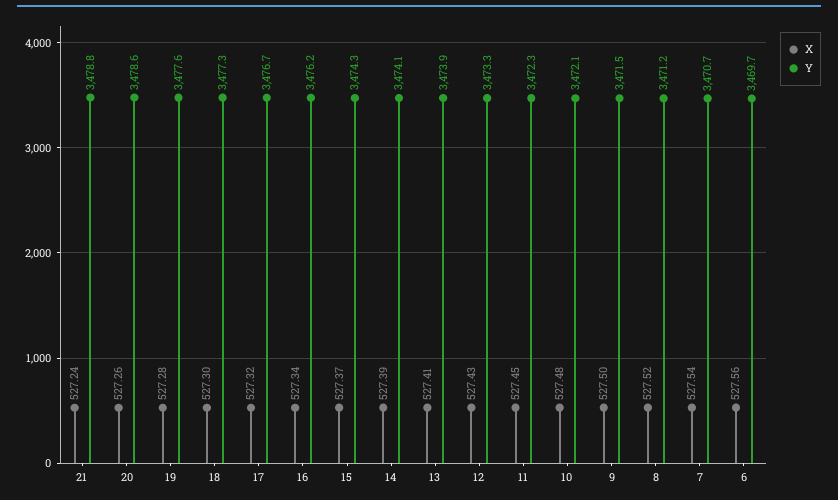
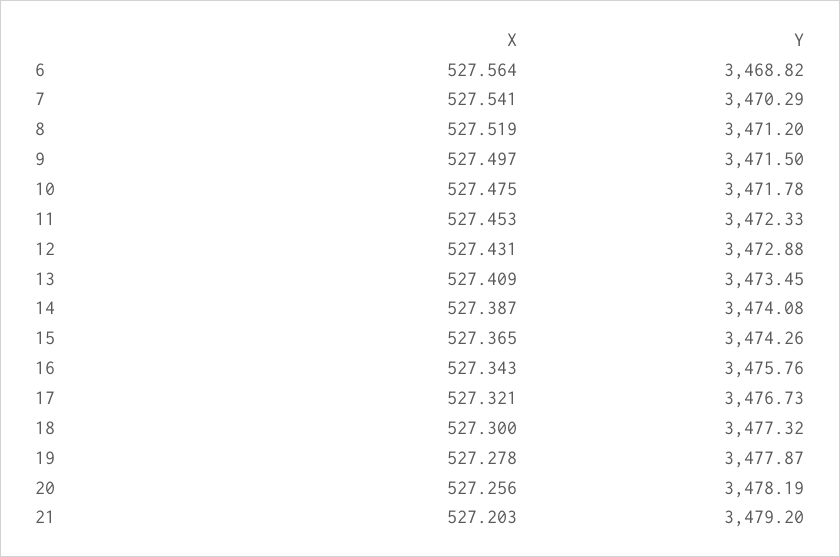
X, 21: 527.24 -> 527.203
Y, 21: 3478.8 -> 3479.2
Y, 20: 3478.6 -> 3478.19
Y, 19: 3477.6 -> 3477.87
Y, 16: 3476.2 -> 3475.76
Y, 13: 3473.9 -> 3473.45
Y, 12: 3473.3 -> 3472.88
Y, 10: 3472.1 -> 3471.78
Y, 7: 3470.7 -> 3470.29
Y, 6: 3469.7 -> 3468.82

